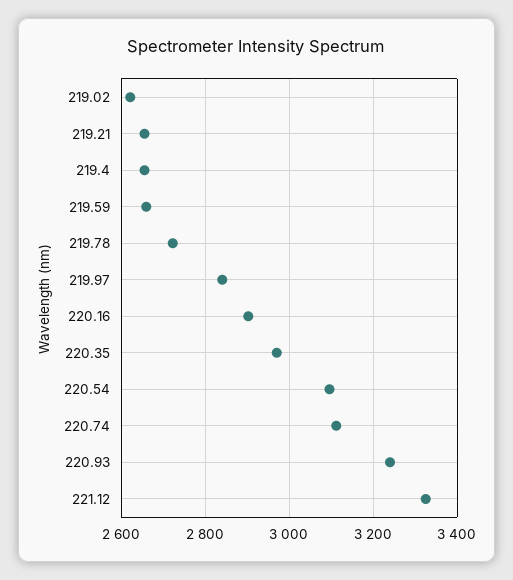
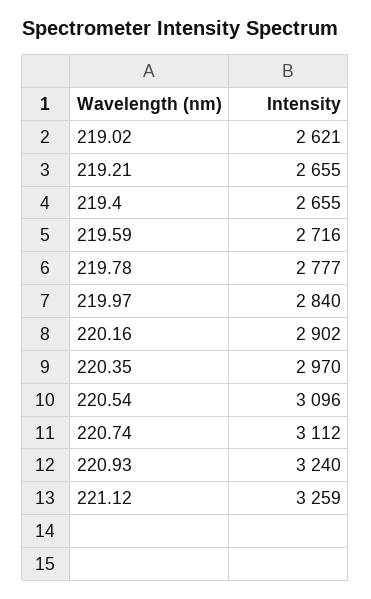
219.59: 2660 -> 2716
219.78: 2720 -> 2777
221.12: 3320 -> 3259

